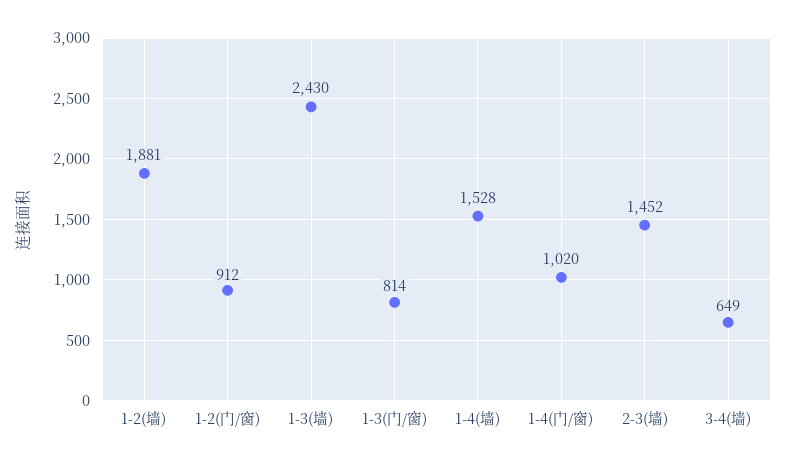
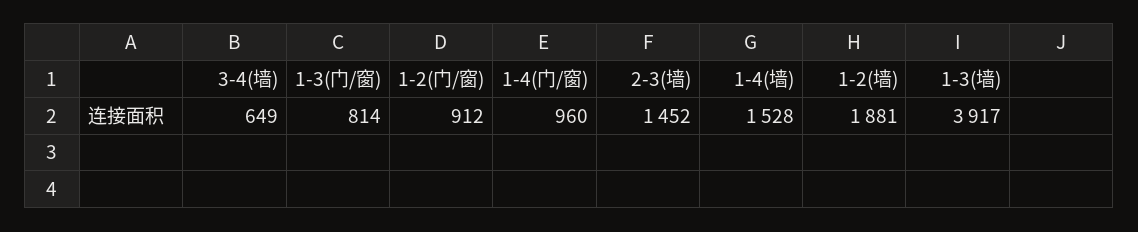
1-3(墙): 2430 -> 3917
1-4(门/窗): 1020 -> 960

